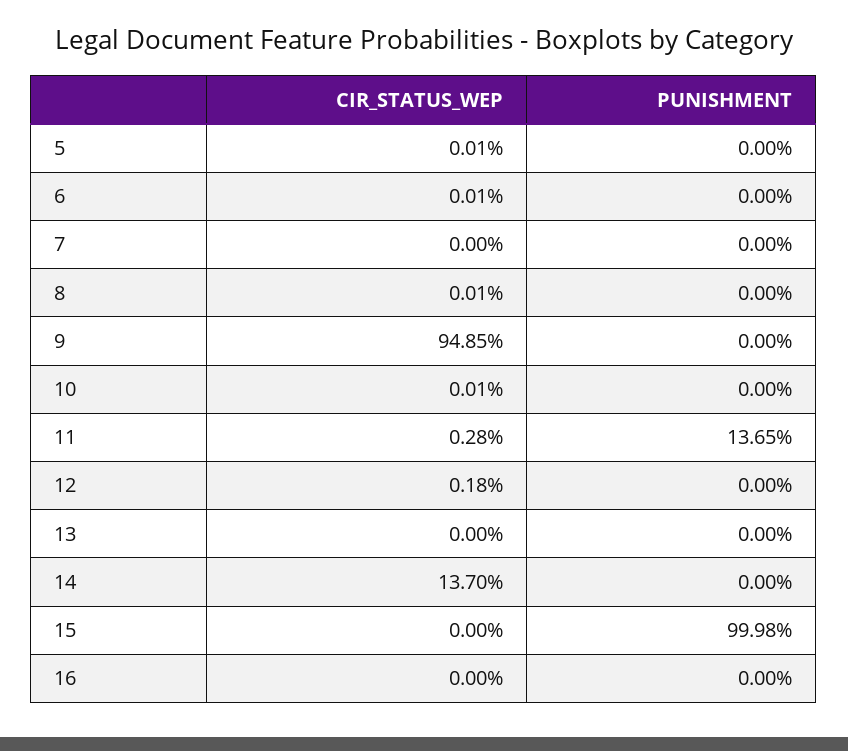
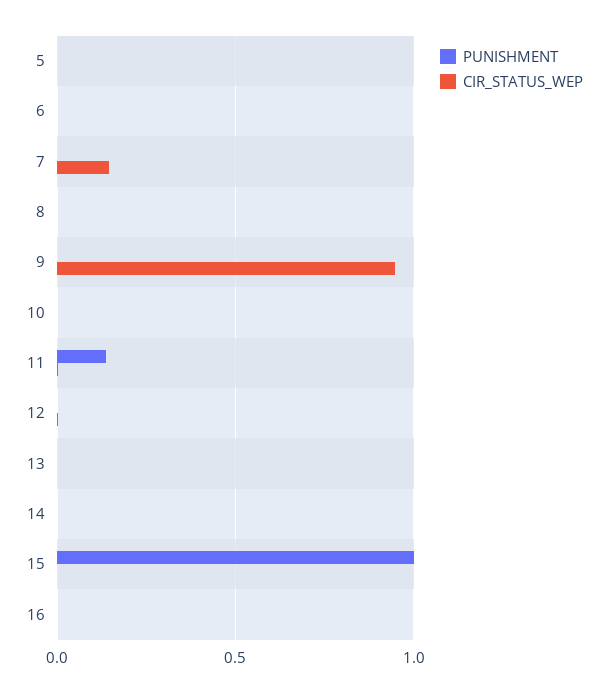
CIR_STATUS_WEP, 7: 0 -> 0.15
CIR_STATUS_WEP, 14: 0.137 -> 0

